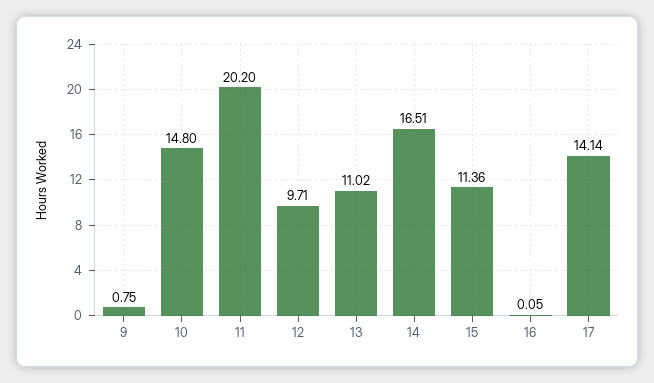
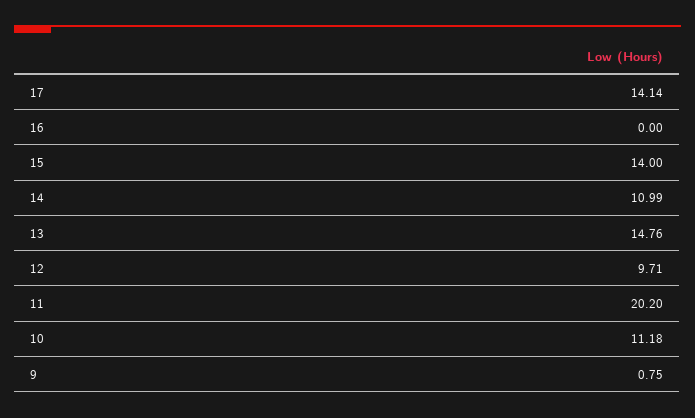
10: 14.8 -> 11.18
13: 11.02 -> 14.76
14: 16.51 -> 10.99
15: 11.36 -> 14
16: 0.05 -> 0

